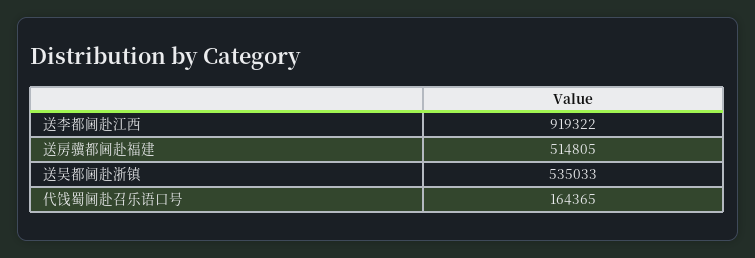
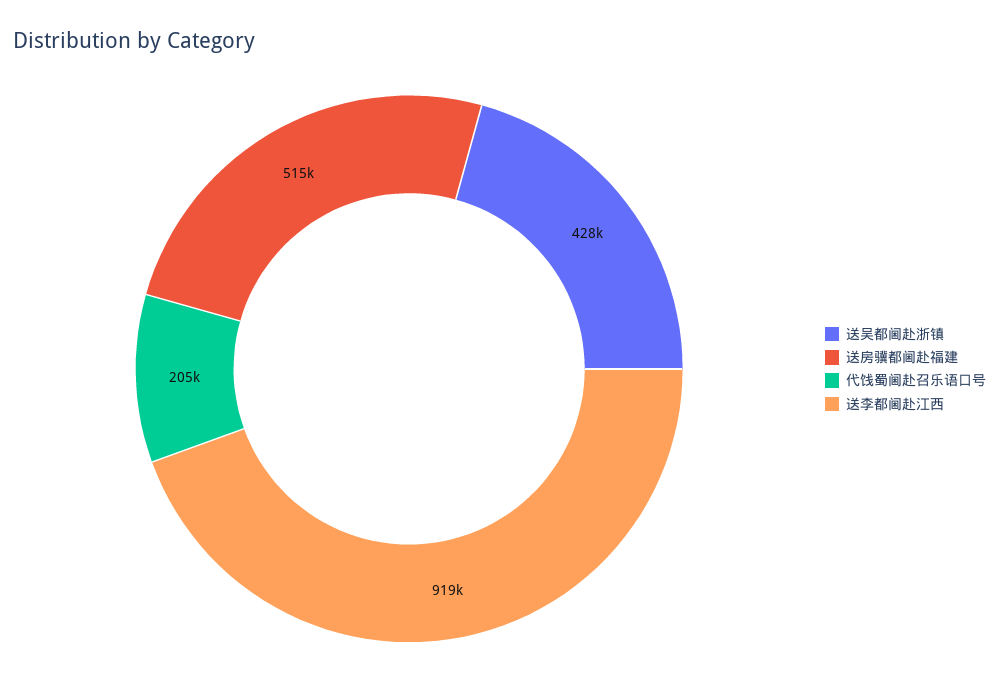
送吴都阃赴浙镇: 535033 -> 428000
代饯蜀阃赴召乐语口号: 164365 -> 205000

